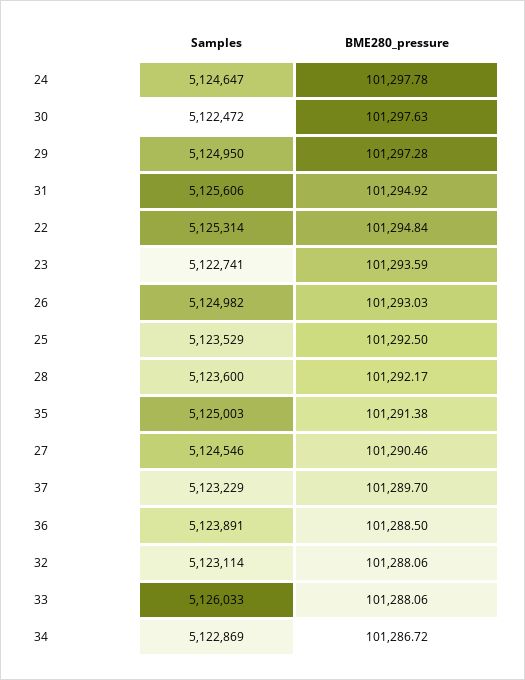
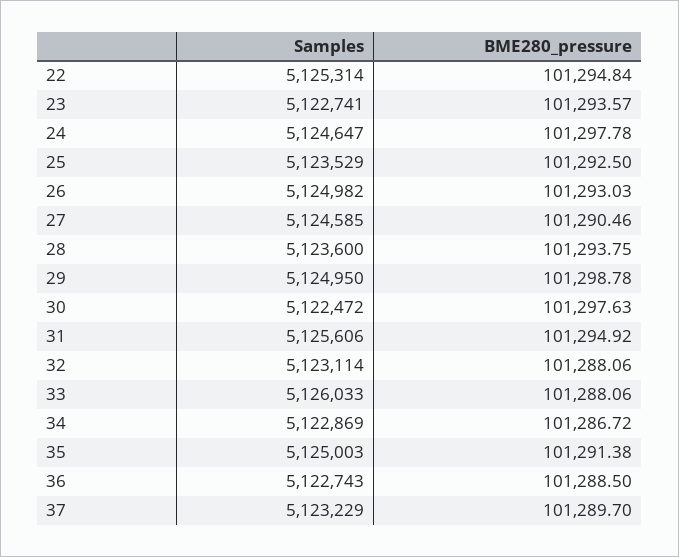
BME280_pressure, 29: 101297.28 -> 101298.78
BME280_pressure, 23: 101293.59 -> 101293.57
BME280_pressure, 28: 101292.17 -> 101293.75
Samples, 27: 5124546 -> 5124585
Samples, 36: 5123891 -> 5122743

